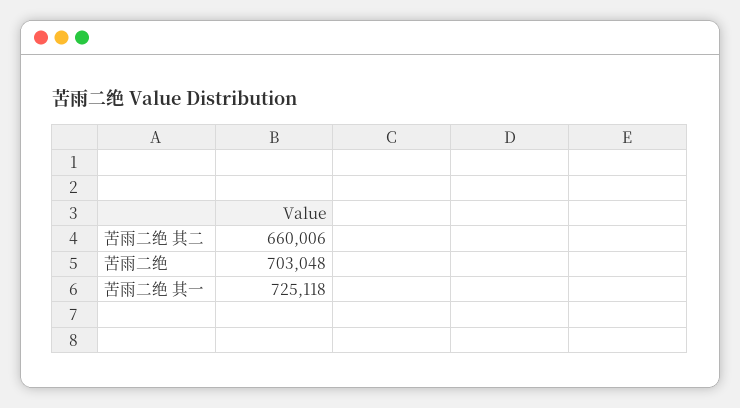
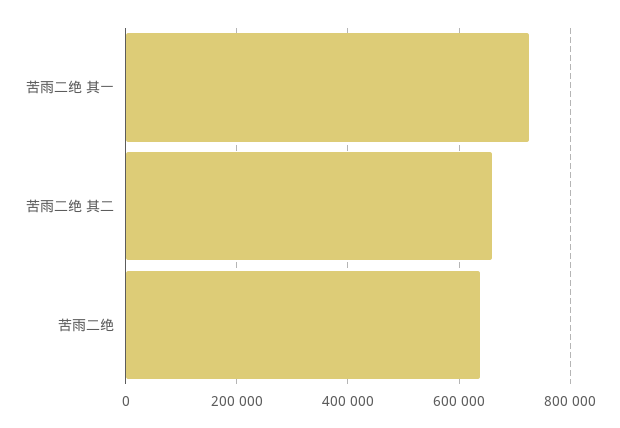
苦雨二绝: 703048 -> 640000

